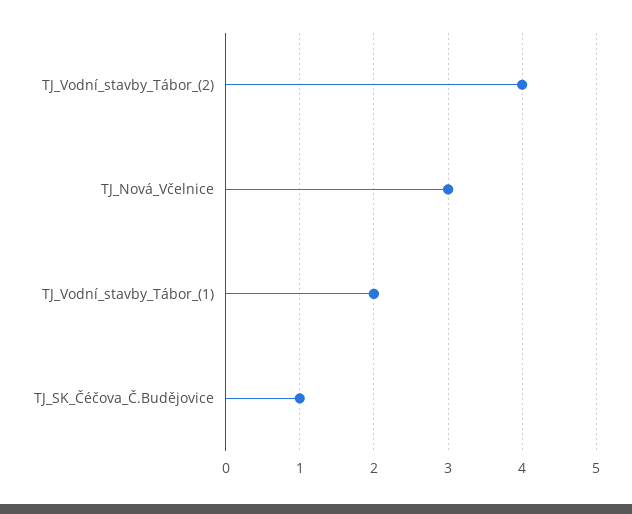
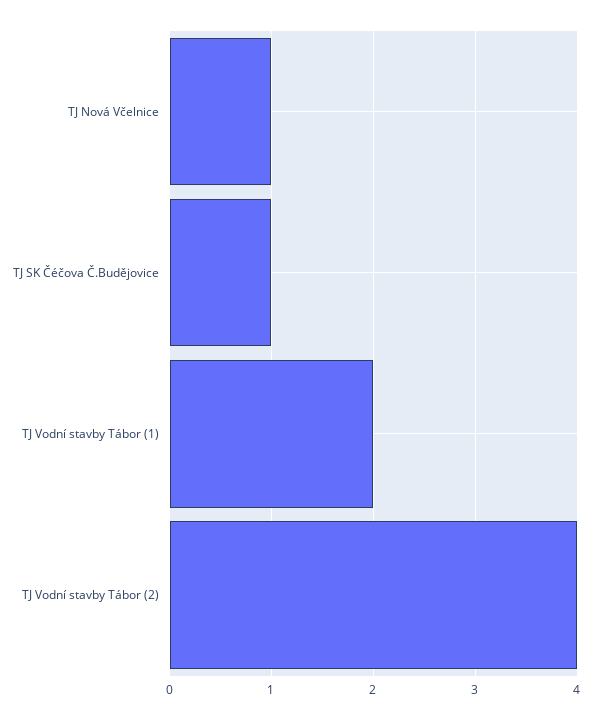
TJ_Nová_Včelnice: 3 -> 1

